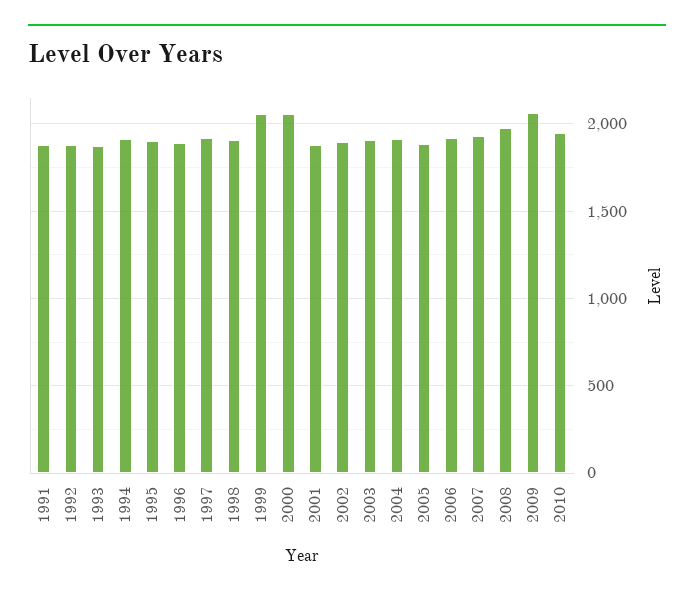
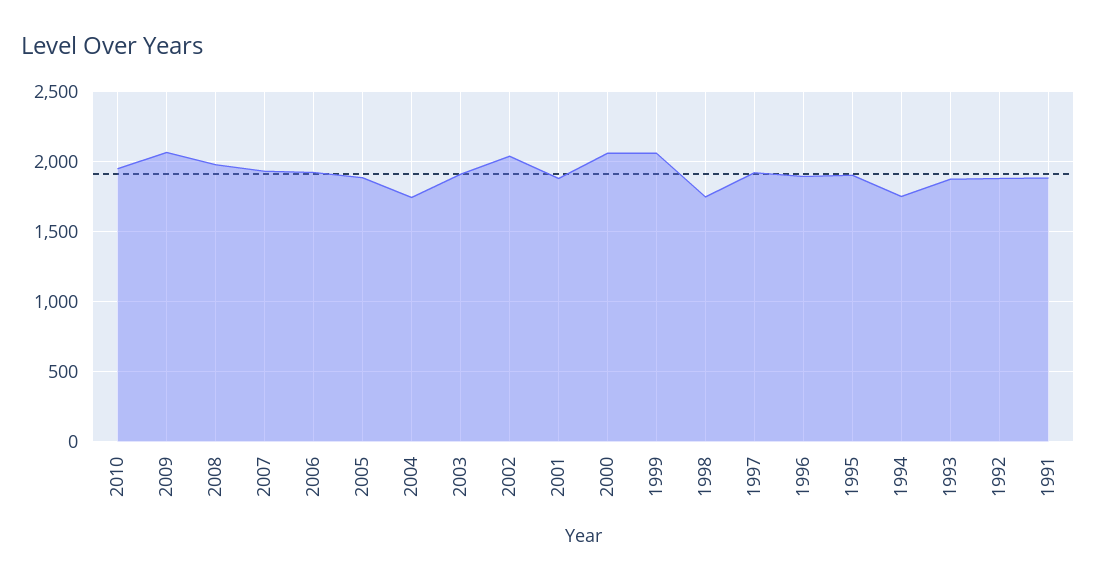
1994: 1900 -> 1750
1998: 1900 -> 1750
2002: 1900 -> 2050
2004: 1900 -> 1750

